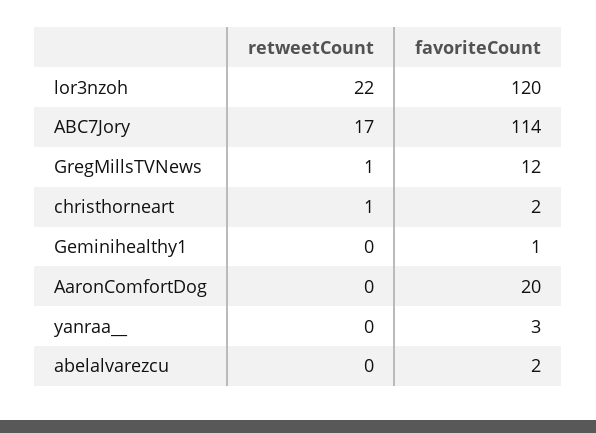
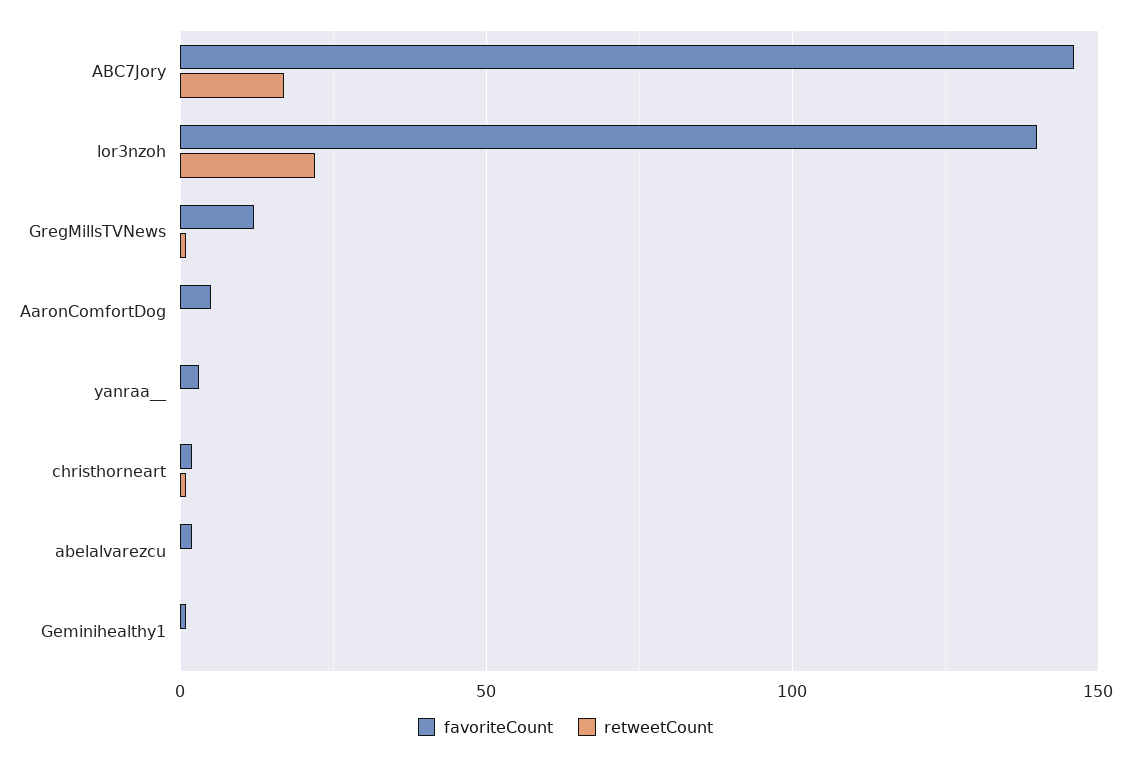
favoriteCount, lor3nzoh: 120 -> 140
favoriteCount, ABC7Jory: 114 -> 145
favoriteCount, AaronComfortDog: 20 -> 5

